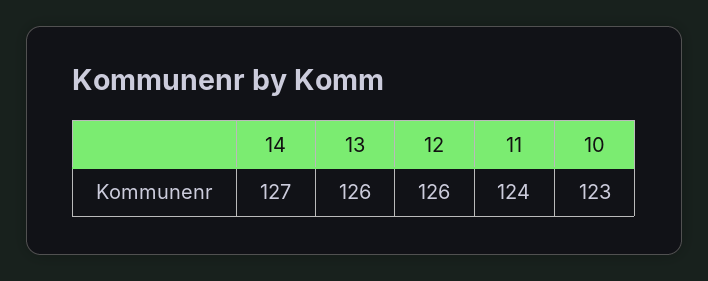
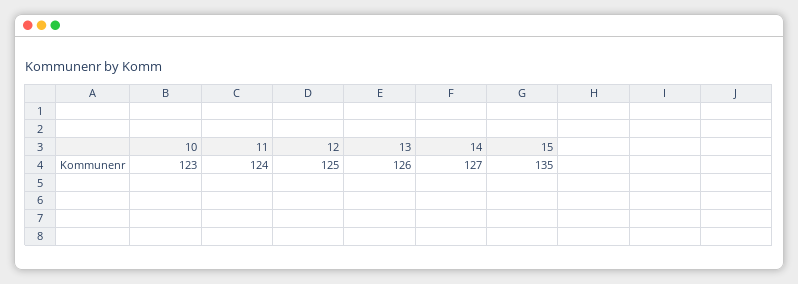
12: 126 -> 125
15: none -> 135

